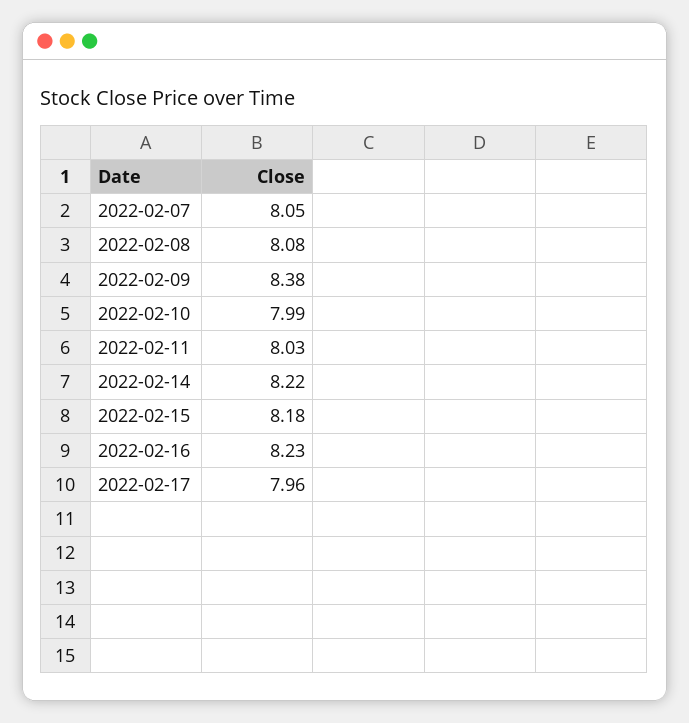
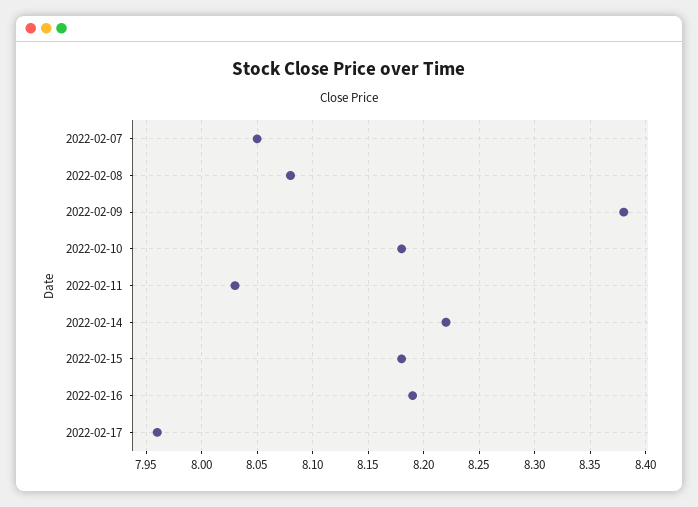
2022-02-10: 7.99 -> 8.18
2022-02-16: 8.23 -> 8.19

